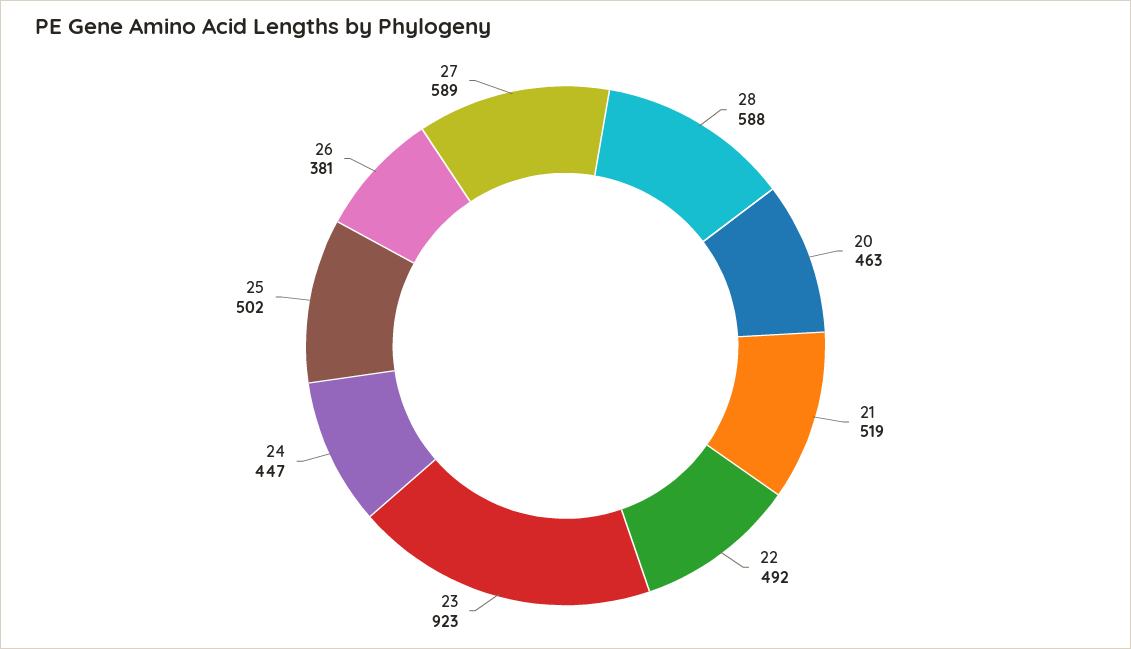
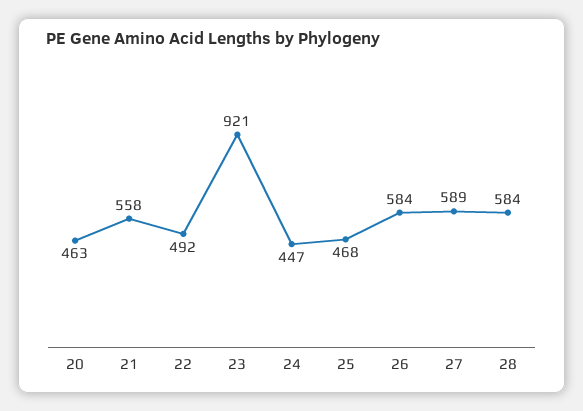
28: 588 -> 584
21: 519 -> 558
23: 923 -> 921
25: 502 -> 468
26: 381 -> 584

